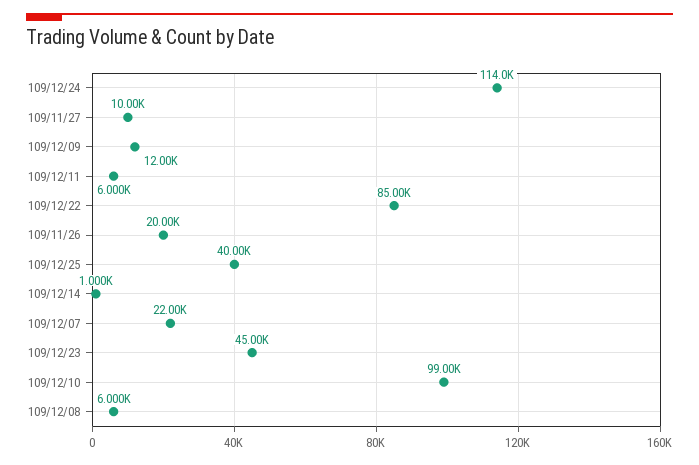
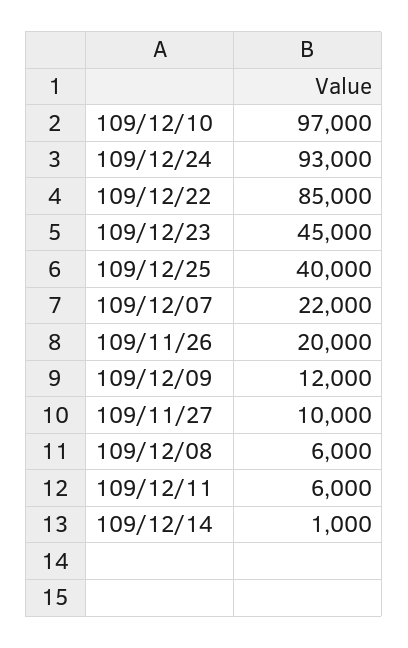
109/12/24: 114000 -> 93000
109/12/10: 99000 -> 97000

